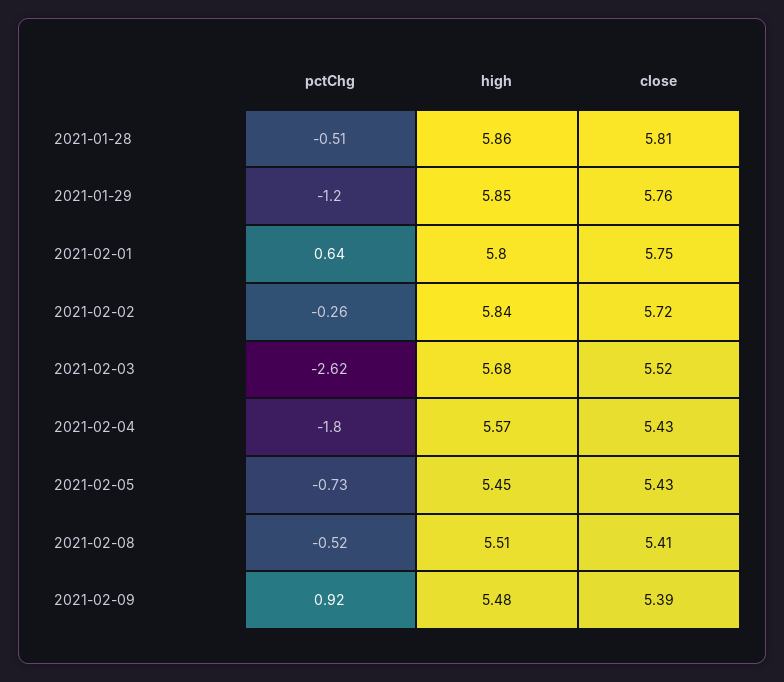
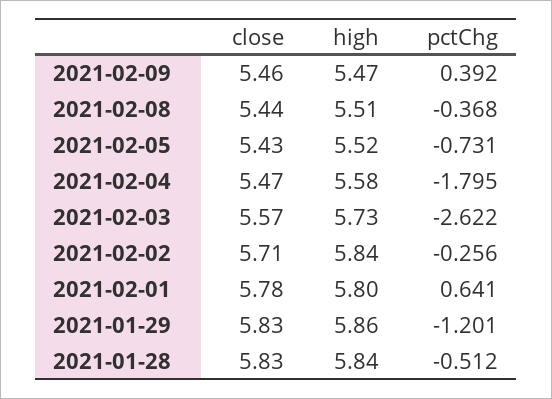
high, 2021-01-28: 5.86 -> 5.84
close, 2021-01-28: 5.81 -> 5.83
high, 2021-01-29: 5.85 -> 5.86
close, 2021-01-29: 5.76 -> 5.83
close, 2021-02-01: 5.75 -> 5.78
close, 2021-02-02: 5.72 -> 5.71
high, 2021-02-03: 5.68 -> 5.73
close, 2021-02-03: 5.52 -> 5.57
high, 2021-02-04: 5.57 -> 5.58
close, 2021-02-04: 5.43 -> 5.47
high, 2021-02-05: 5.45 -> 5.52
pctChg, 2021-02-08: -0.52 -> -0.368
close, 2021-02-08: 5.41 -> 5.44
pctChg, 2021-02-09: 0.92 -> 0.392
high, 2021-02-09: 5.48 -> 5.47
close, 2021-02-09: 5.39 -> 5.46

